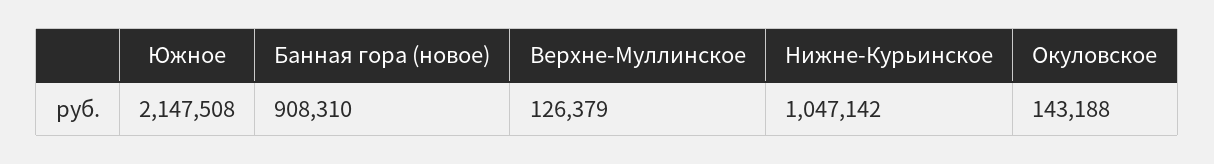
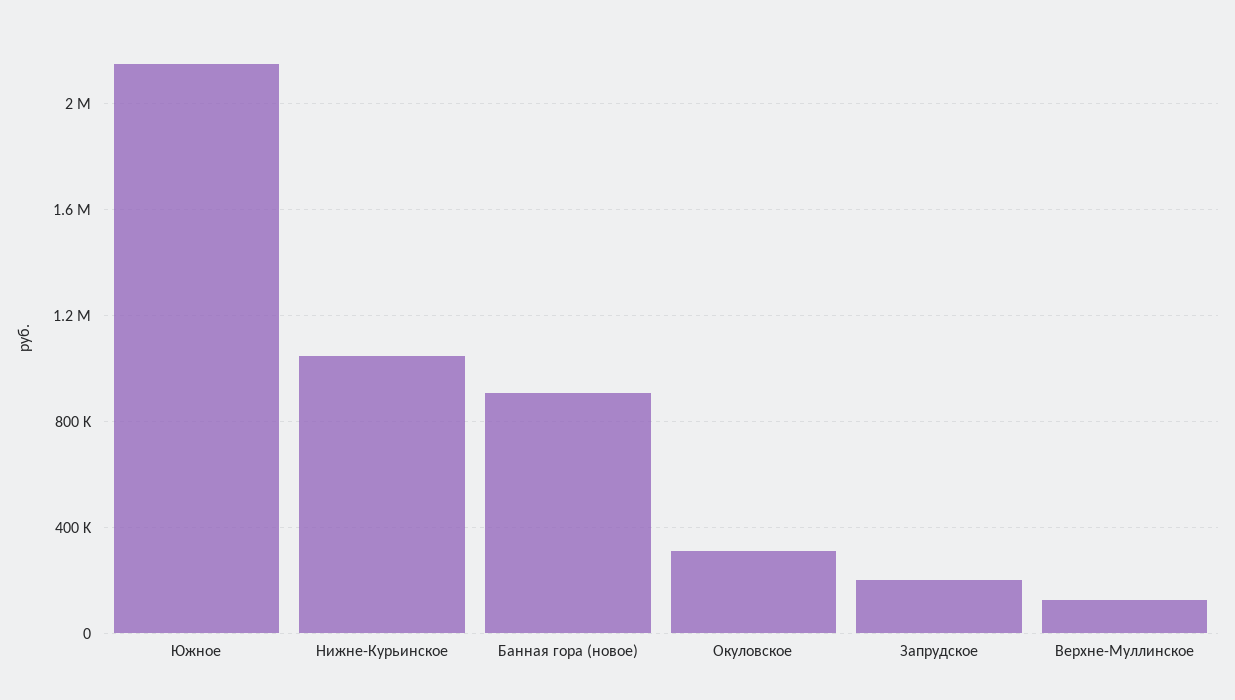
Окуловское: 143188 -> 300000
Запрудское: none -> 200000

